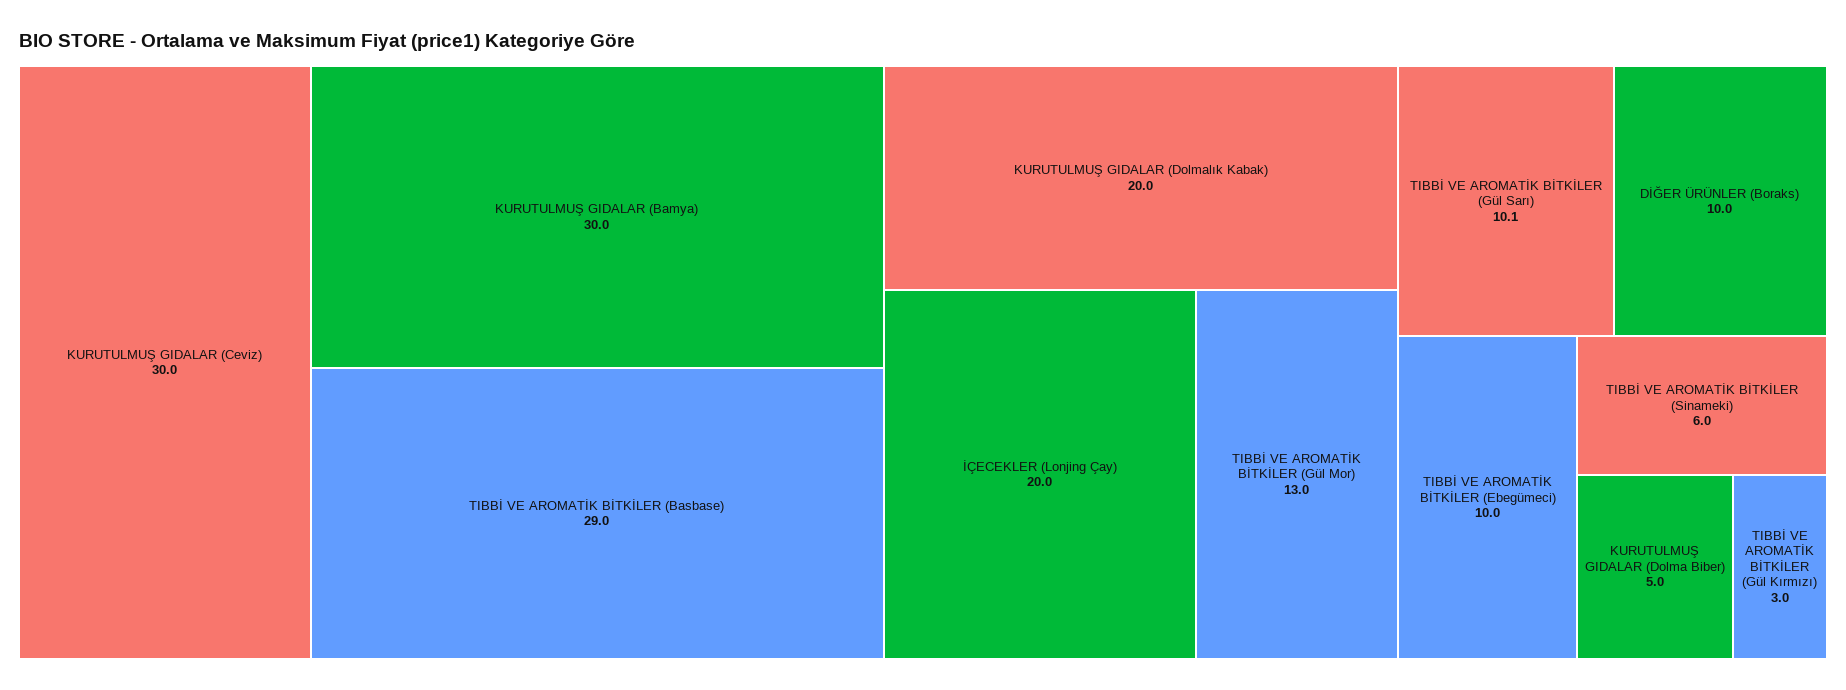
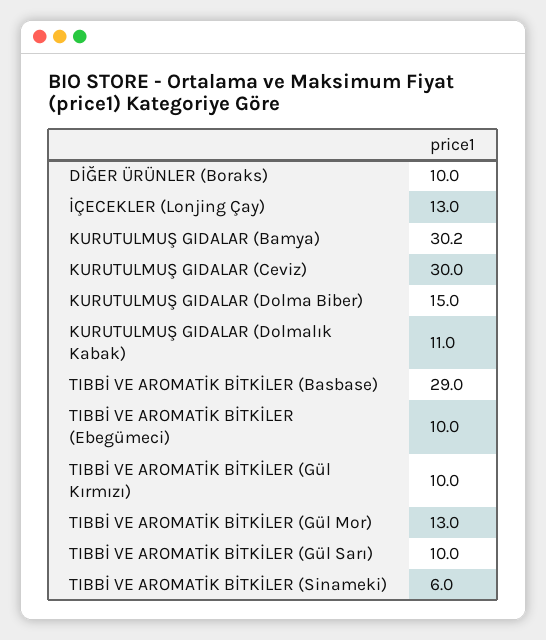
KURUTULMUŞ GIDALAR (Bamya): 30 -> 30.2
KURUTULMUŞ GIDALAR (Dolmalık Kabak): 20 -> 11
İÇECEKLER (Lonjing Çay): 20 -> 13
TIBBİ VE AROMATİK BİTKİLER (Gül Sarı): 10.1 -> 10
KURUTULMUŞ GIDALAR (Dolma Biber): 5 -> 15
TIBBİ VE AROMATİK BİTKİLER (Gül Kırmızı): 3 -> 10

